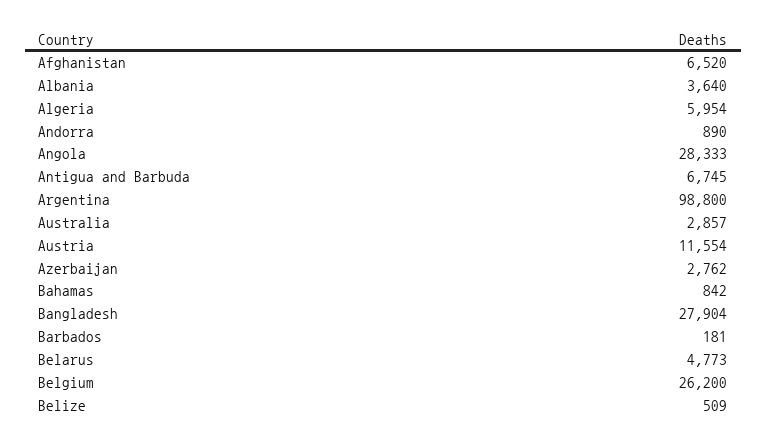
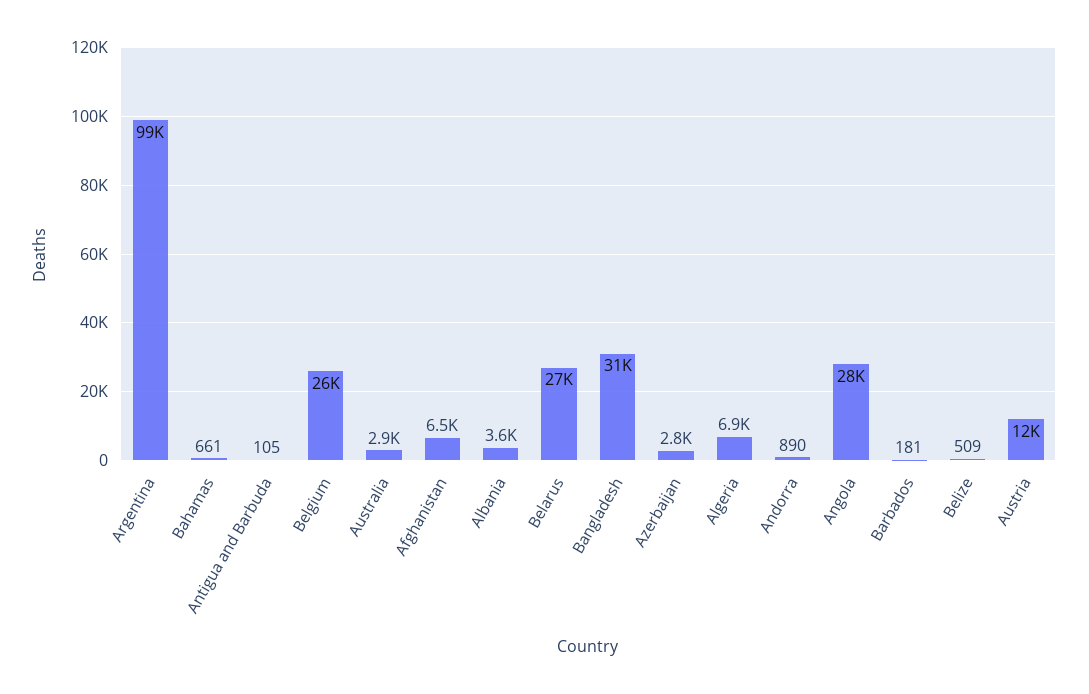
Algeria: 5954 -> 6900
Antigua and Barbuda: 6745 -> 105
Bahamas: 842 -> 661
Bangladesh: 27904 -> 31000
Belarus: 4773 -> 27000

